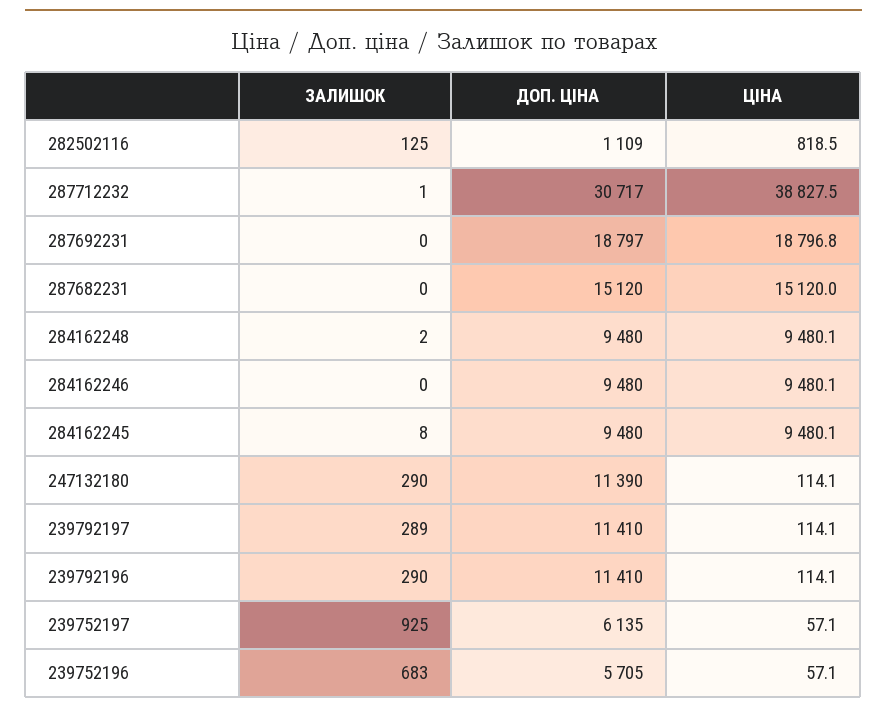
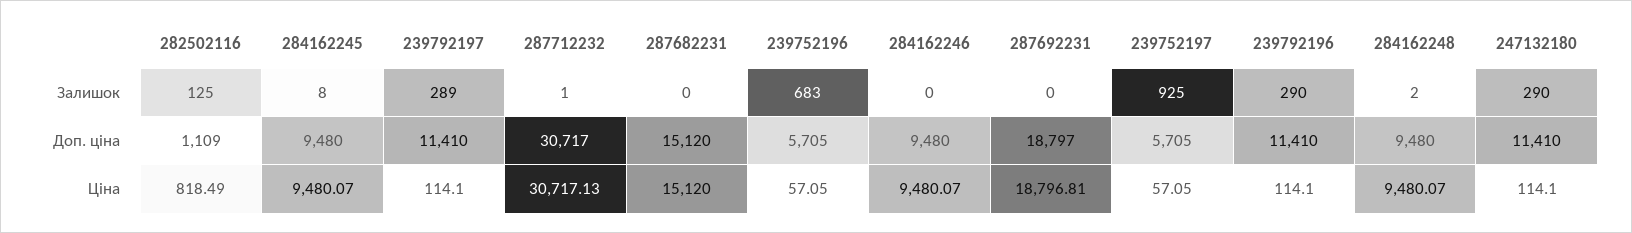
ЦІНА, 287712232: 38827.5 -> 30717.13
ДОП. ЦІНА, 247132180: 11390 -> 11410
ДОП. ЦІНА, 239752197: 6135 -> 5705

